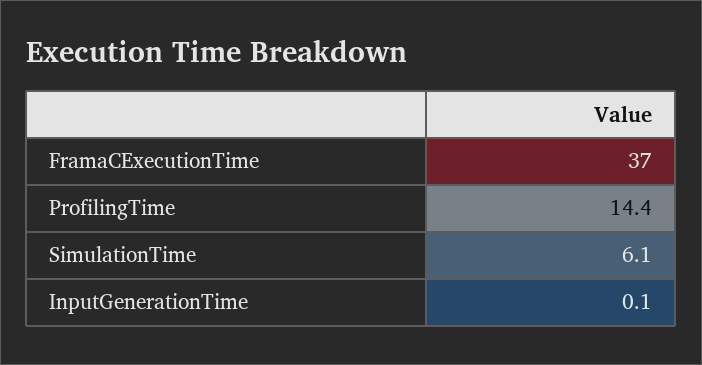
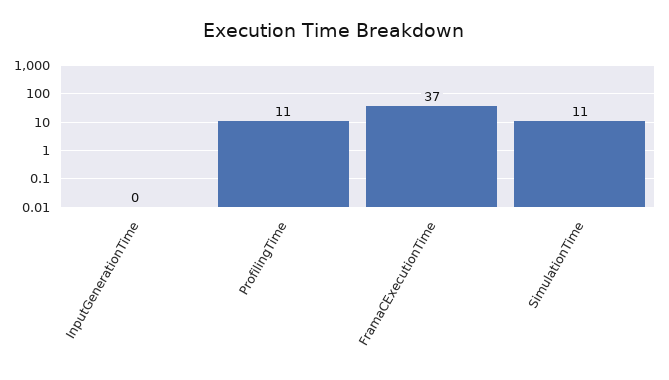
ProfilingTime: 14.4 -> 11
SimulationTime: 6.1 -> 11

